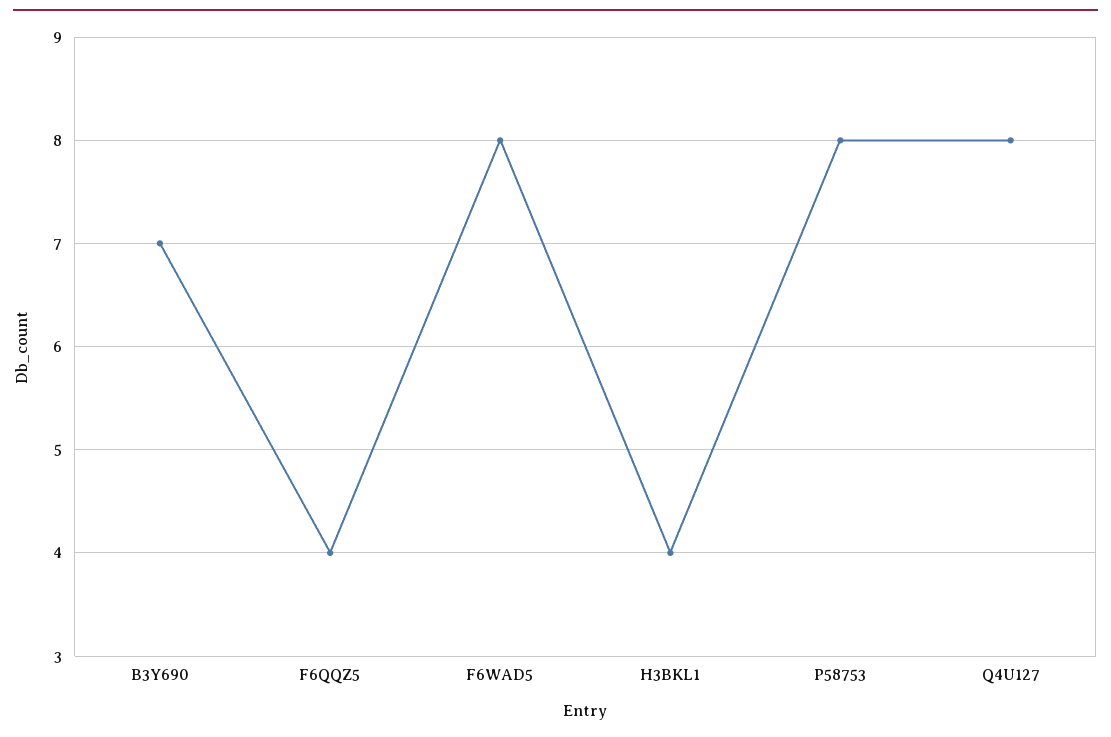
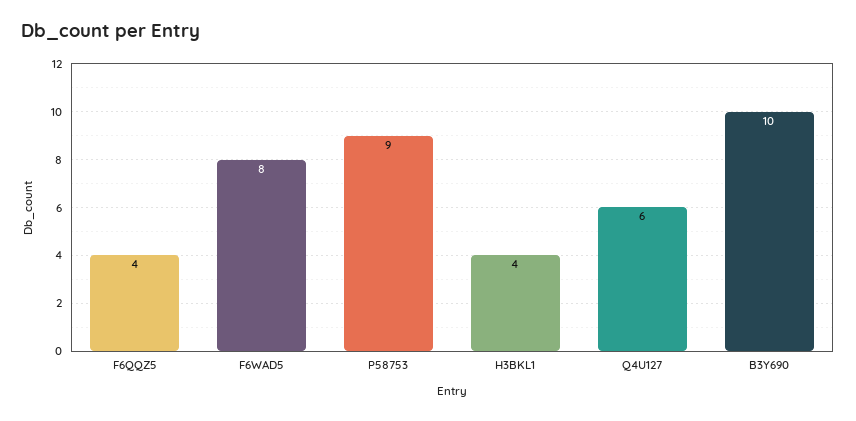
B3Y690: 7 -> 10
P58753: 8 -> 9
Q4U127: 8 -> 6

